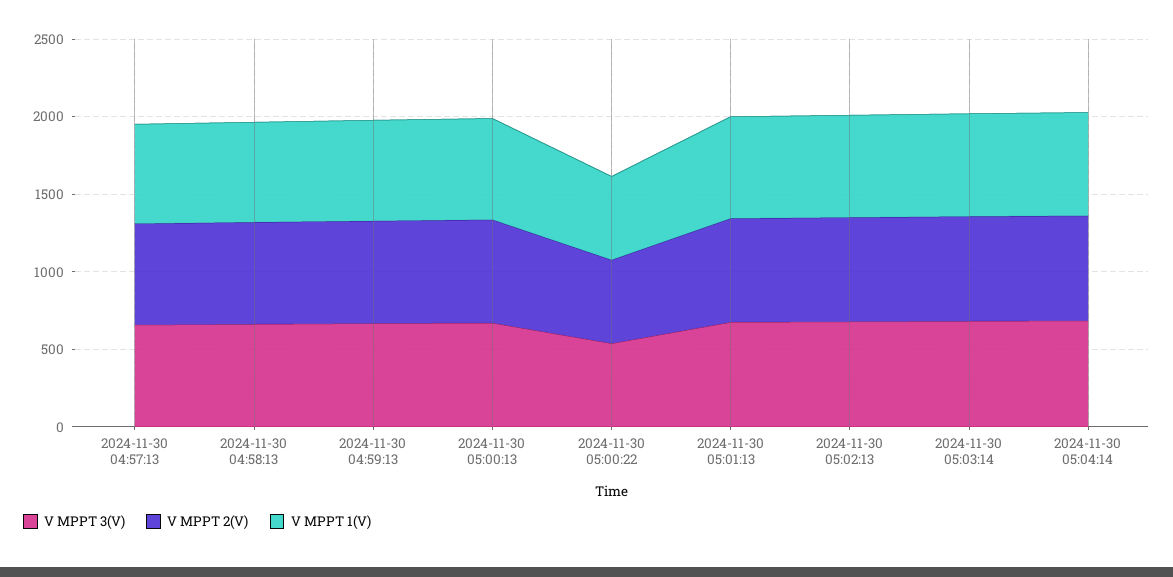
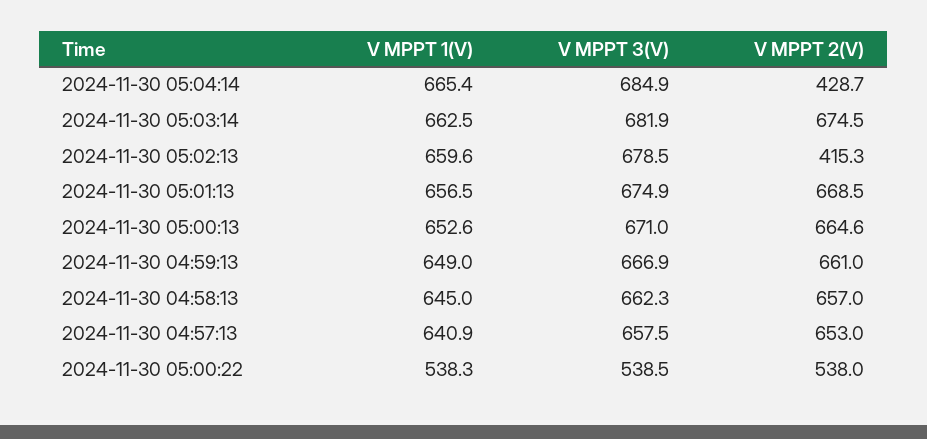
V MPPT 2(V), 2024-11-30 05:02:13: 700 -> 415.3
V MPPT 2(V), 2024-11-30 05:04:14: 700 -> 428.7

